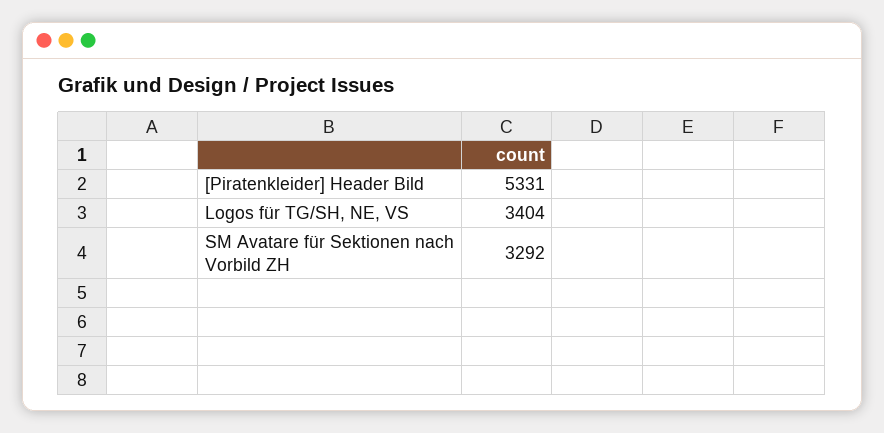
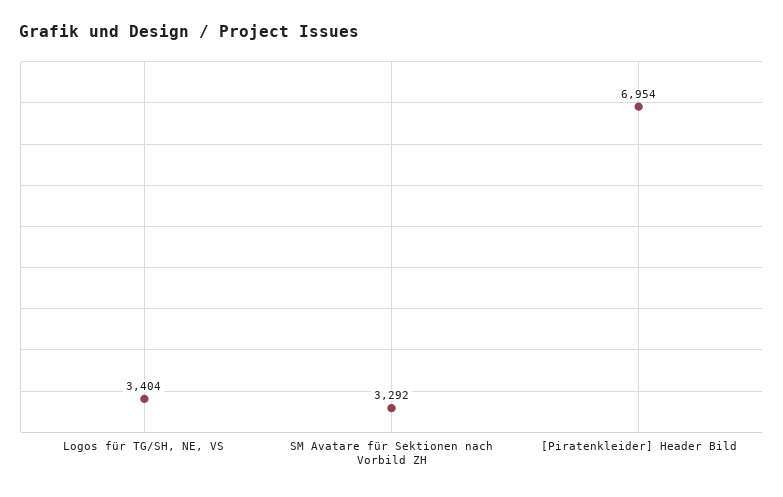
[Piratenkleider] Header Bild: 5331 -> 6954

